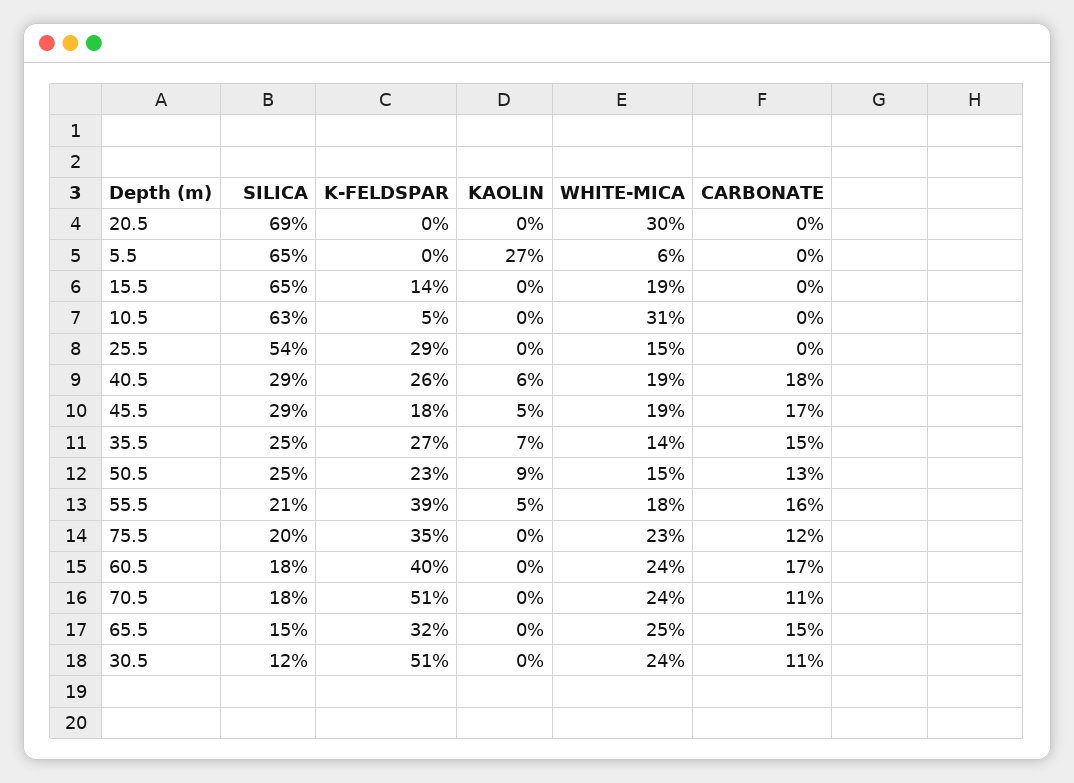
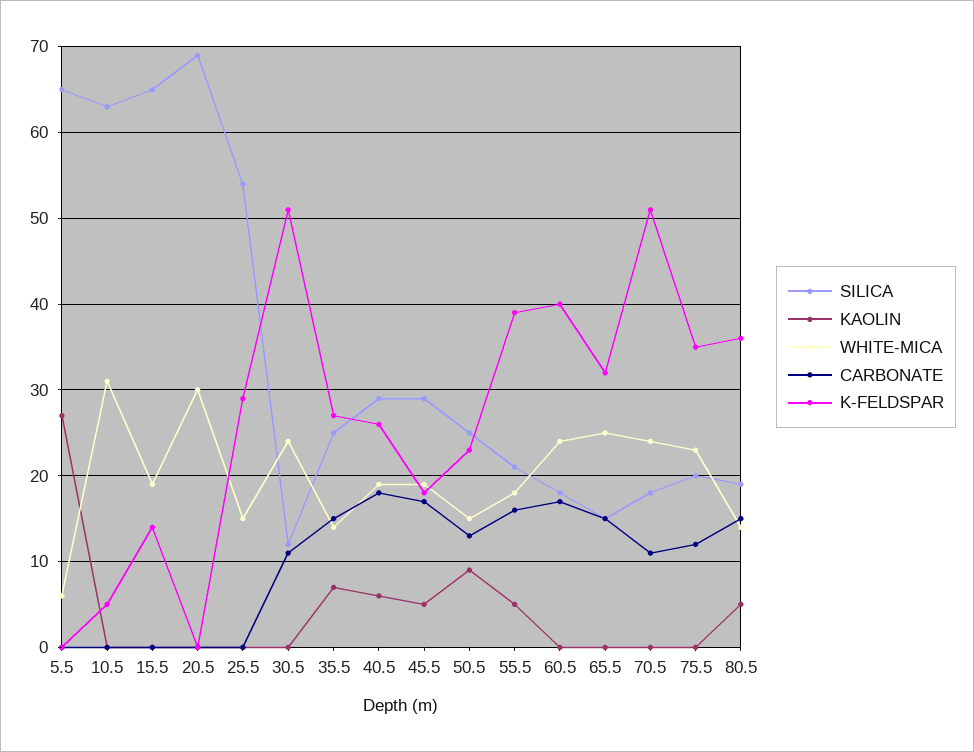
SILICA, 80.5: none -> 19
KAOLIN, 80.5: none -> 5
WHITE-MICA, 80.5: none -> 14
CARBONATE, 80.5: none -> 15
K-FELDSPAR, 80.5: none -> 36

